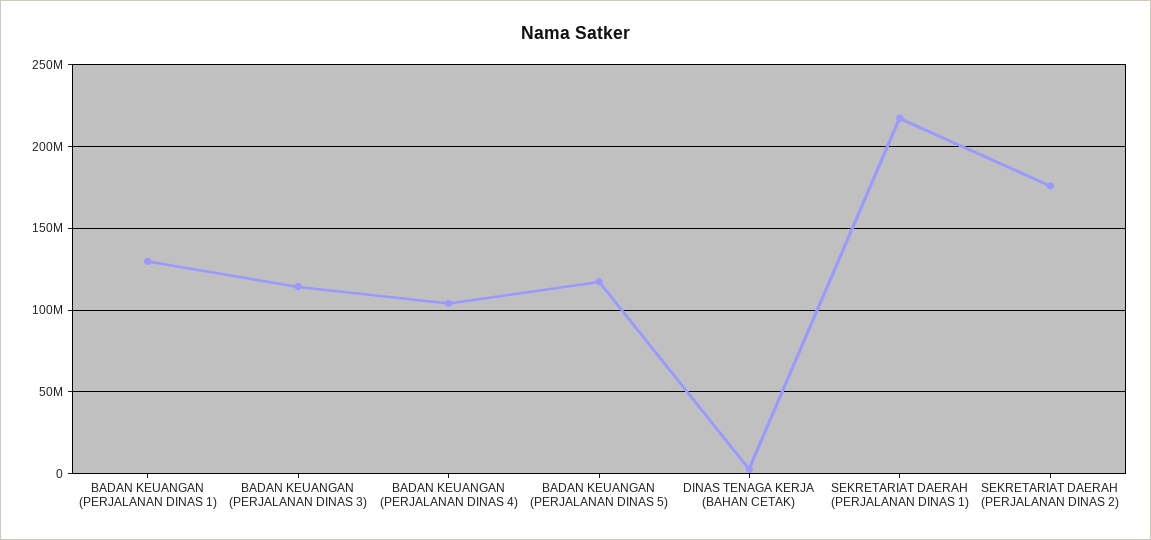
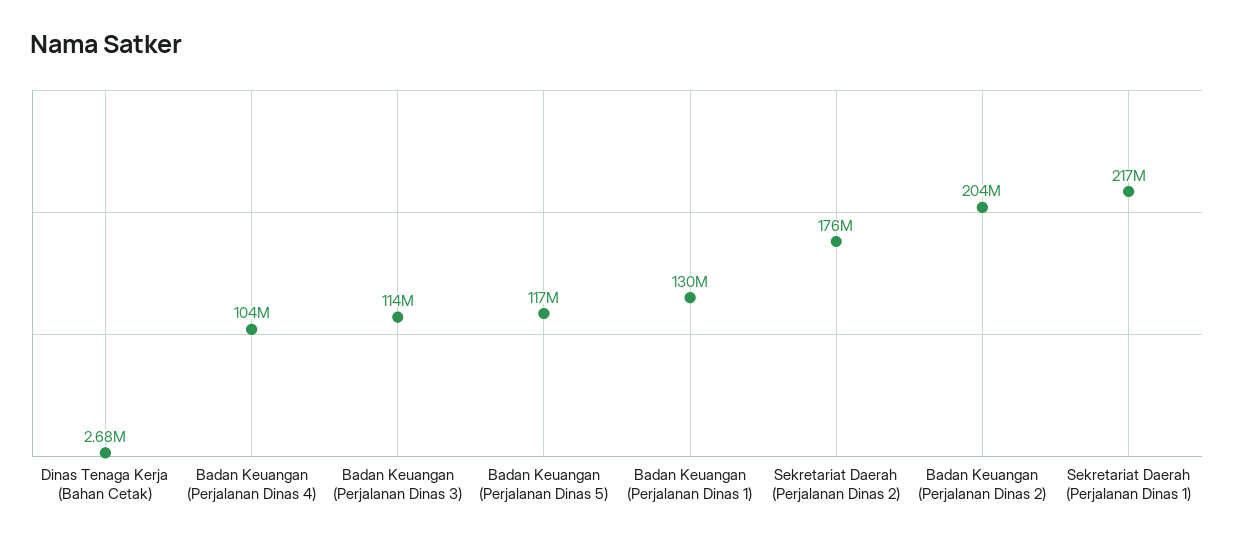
Badan Keuangan (Perjalanan Dinas 2): none -> 204000000

